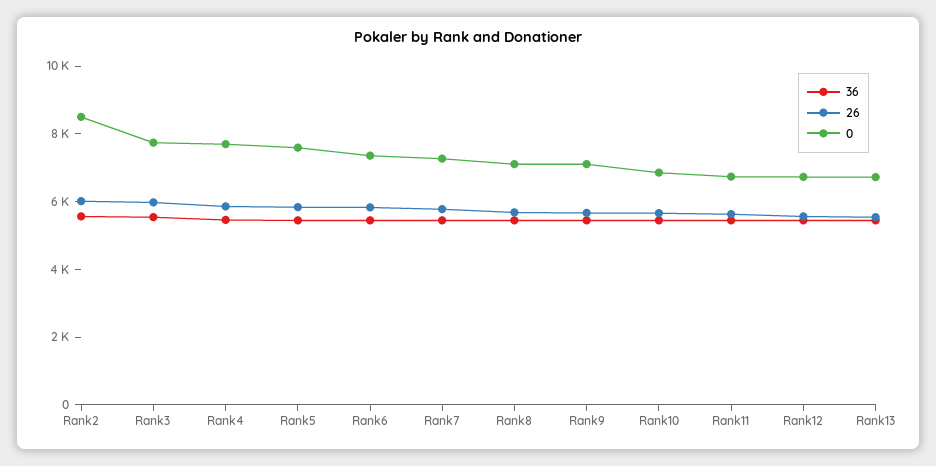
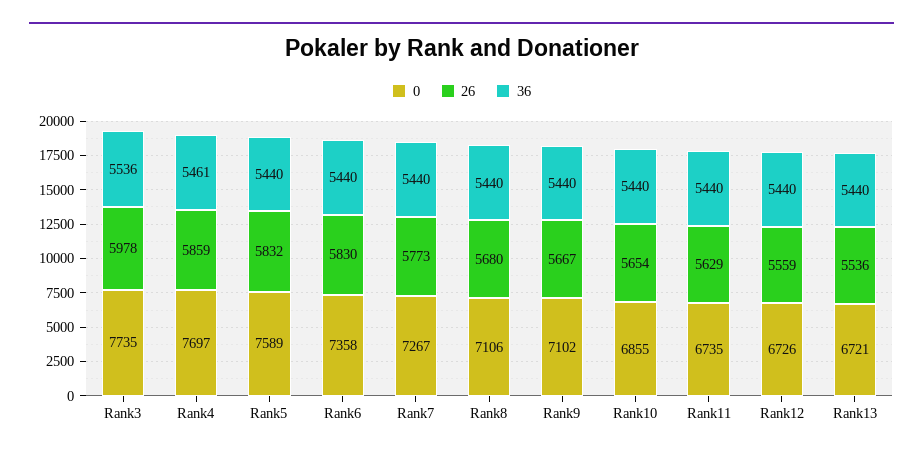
36, Rank2: 5500 -> none
26, Rank2: 6000 -> none
0, Rank2: 8500 -> none

